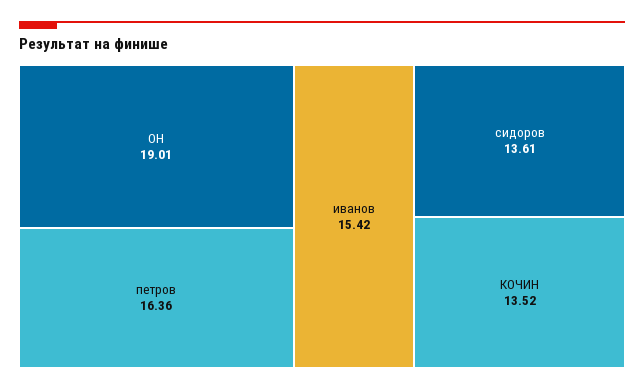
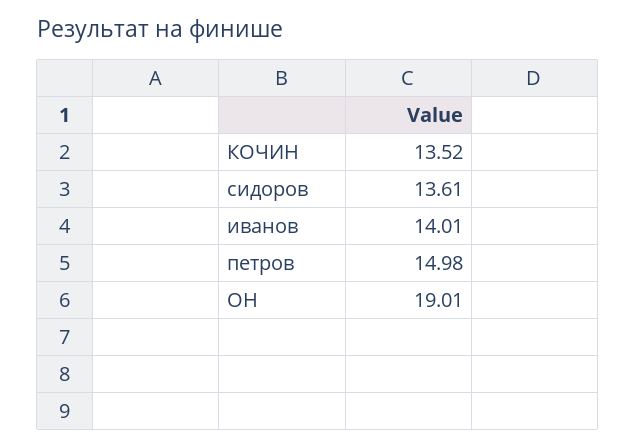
петров: 16.36 -> 14.98
иванов: 15.42 -> 14.01

